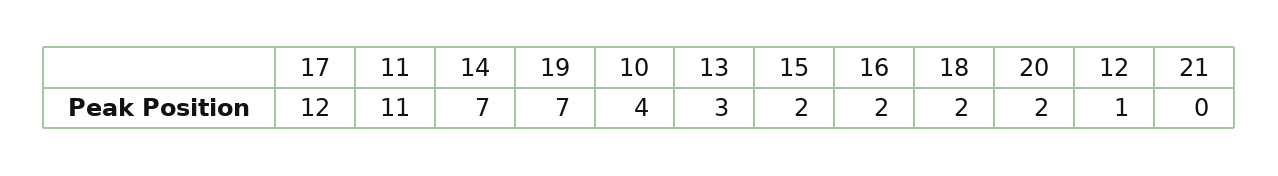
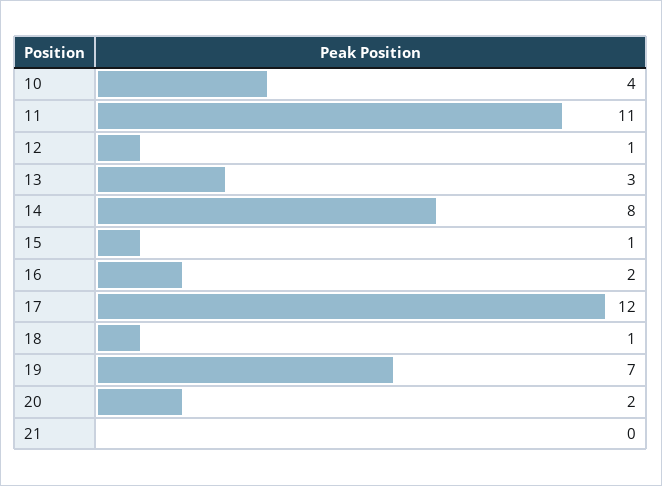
14: 7 -> 8
15: 2 -> 1
18: 2 -> 1

